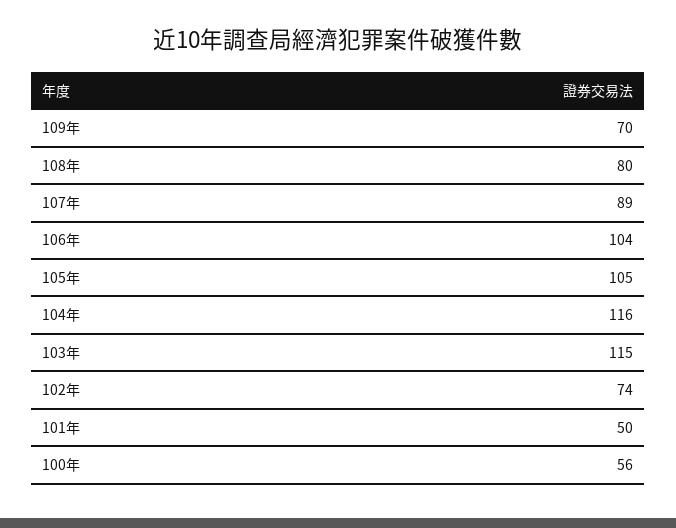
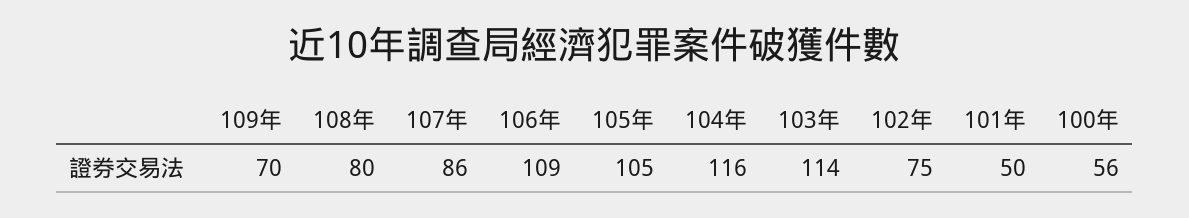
107年: 89 -> 86
106年: 104 -> 109
103年: 115 -> 114
102年: 74 -> 75

